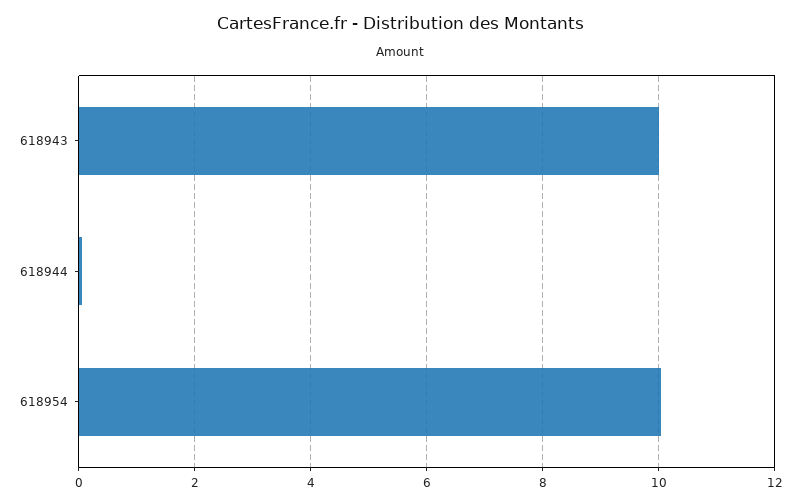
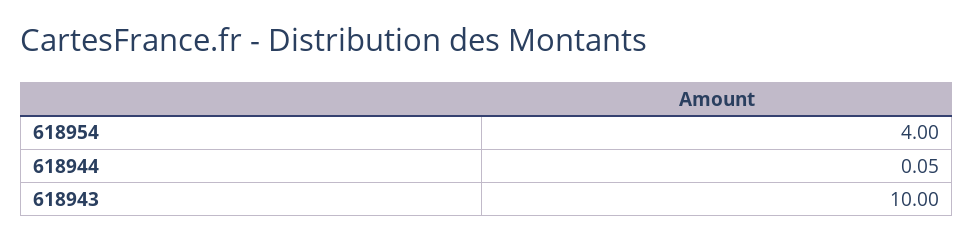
618954: 10 -> 4

